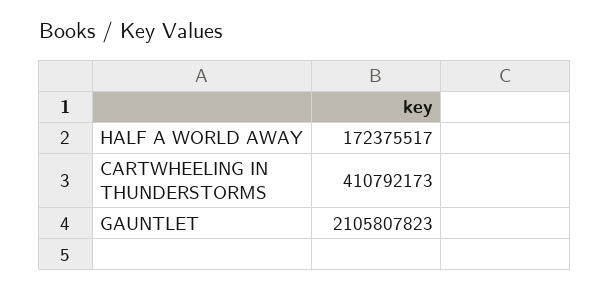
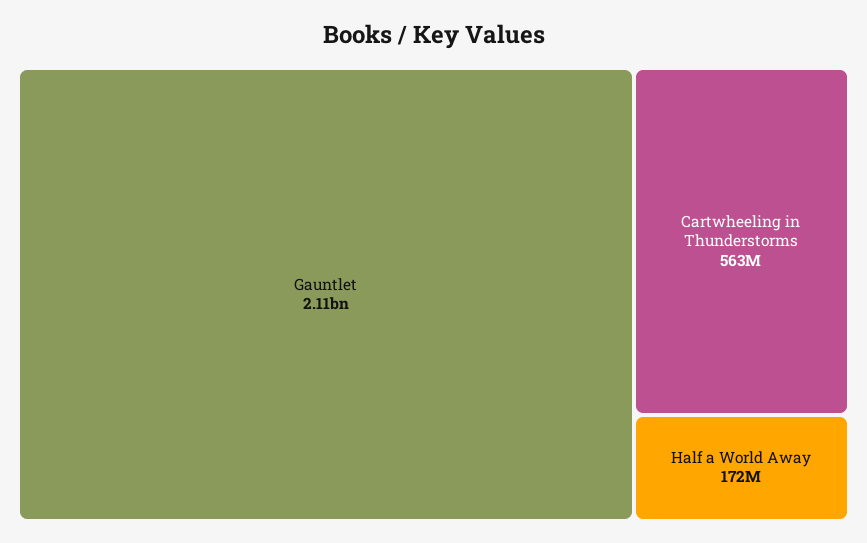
CARTWHEELING IN THUNDERSTORMS: 410792173 -> 563000000

